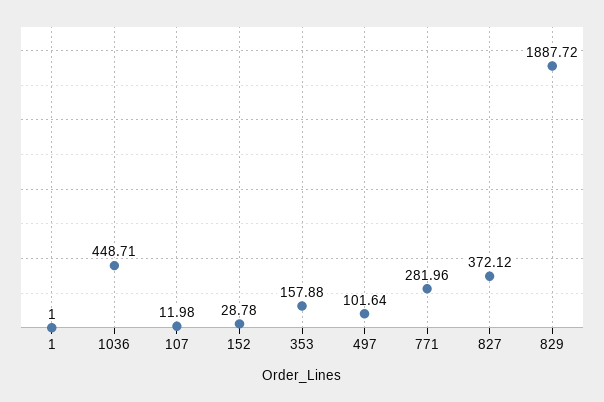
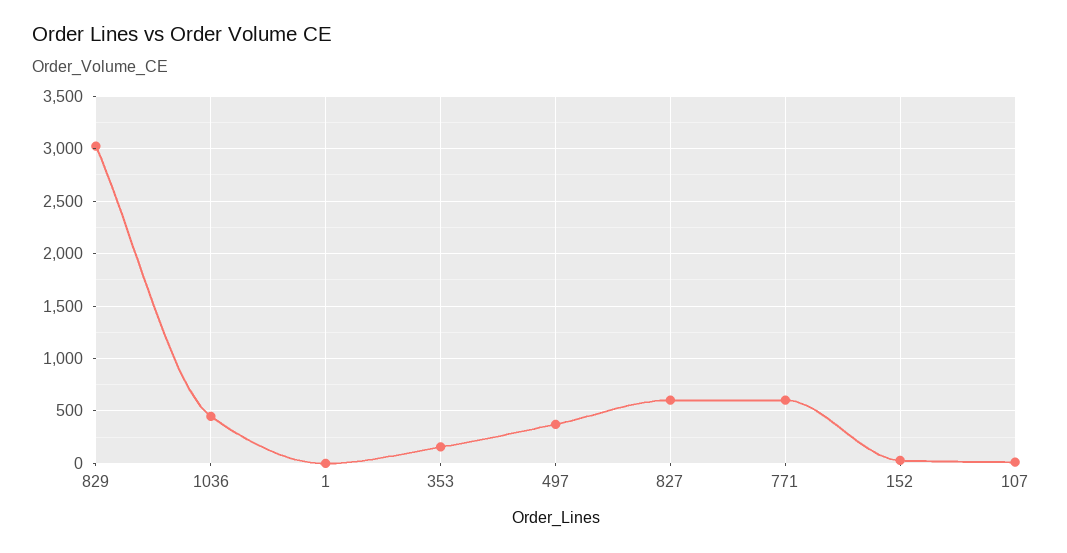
497: 101.64 -> 400
771: 281.96 -> 600
827: 372.12 -> 600
829: 1887.72 -> 3000

